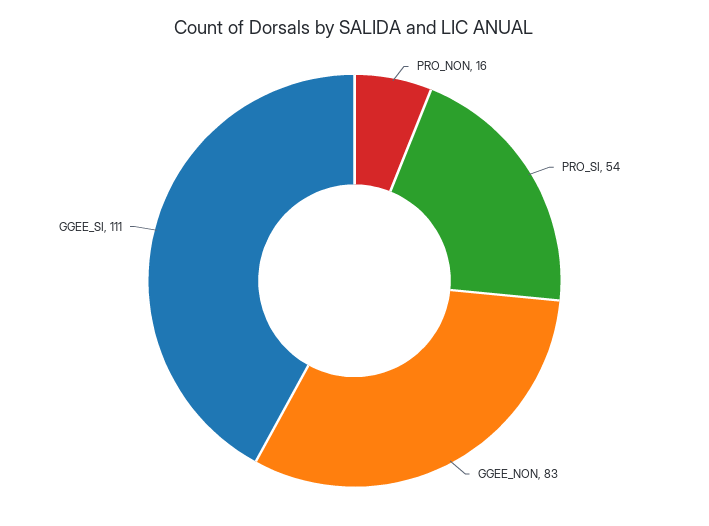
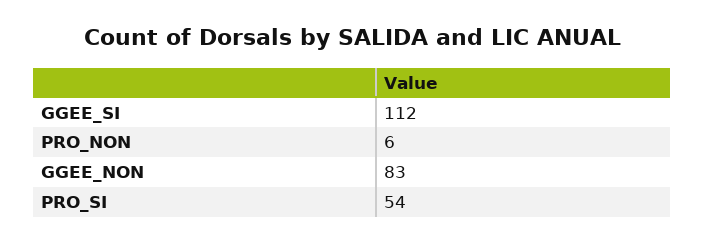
PRO_NON: 16 -> 6
GGEE_SI: 111 -> 112

